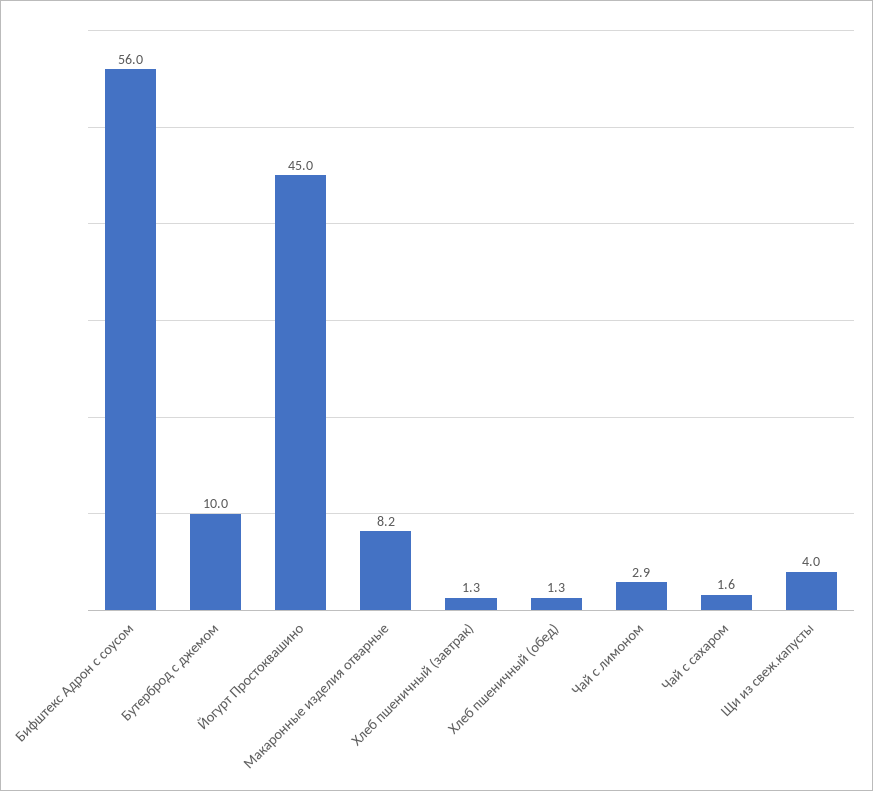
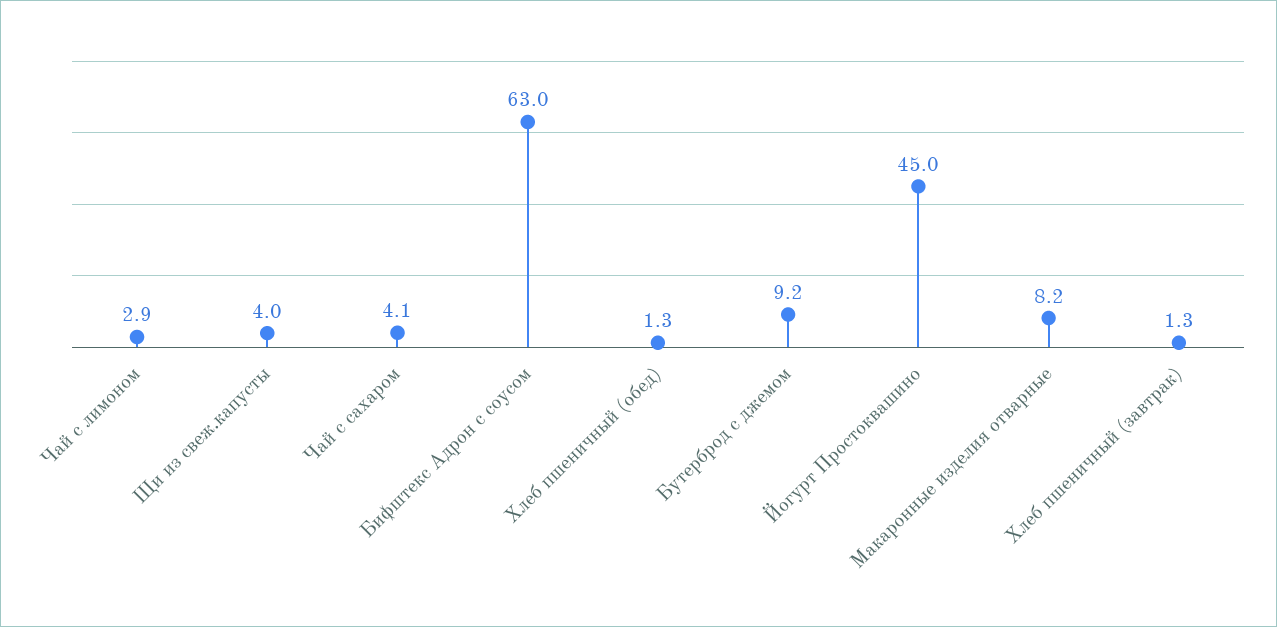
Бифштекс Адрон с соусом: 56 -> 63
Бутерброд с джемом: 10 -> 9.2
Чай с сахаром: 1.6 -> 4.1

